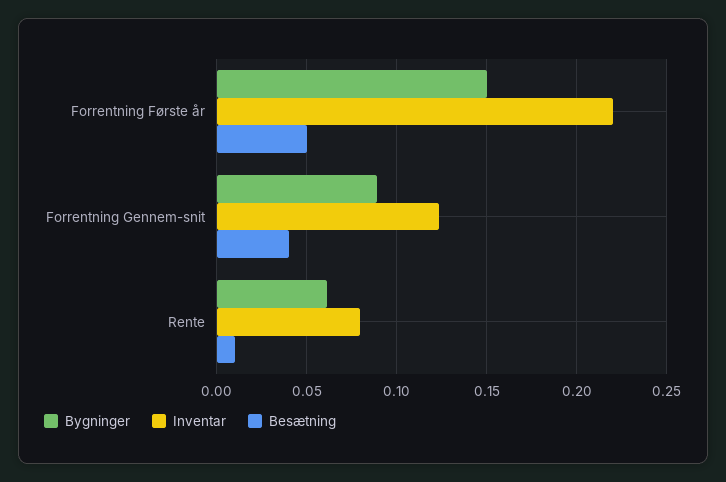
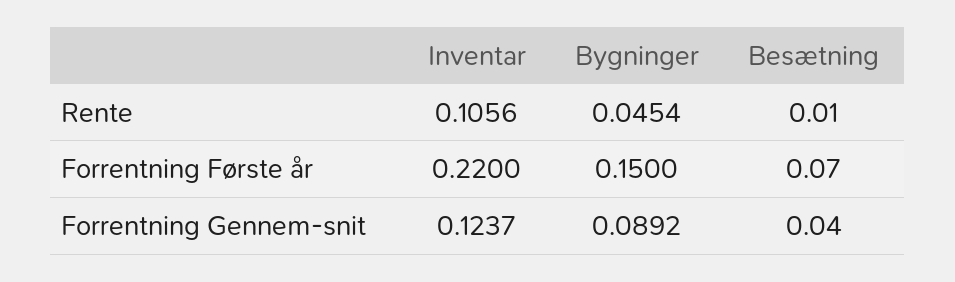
Besætning, Forrentning Første år: 0.05 -> 0.07
Bygninger, Rente: 0.06 -> 0.0454
Inventar, Rente: 0.08 -> 0.1056

